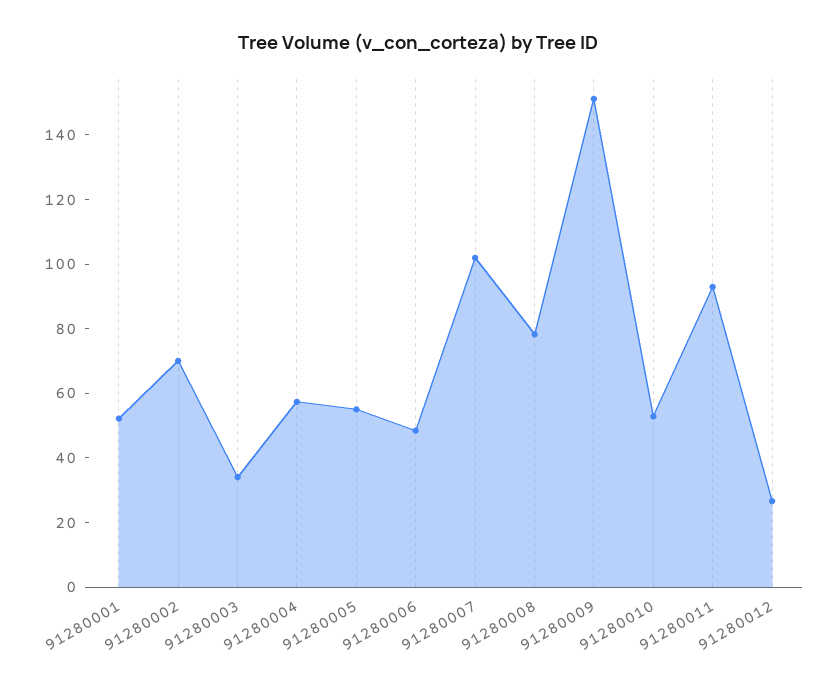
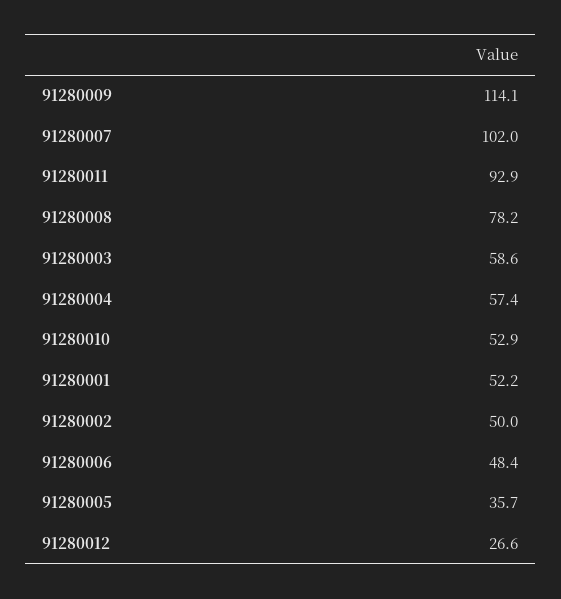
91280002: 70 -> 50
91280003: 35 -> 58.6
91280005: 55 -> 35.7
91280009: 150 -> 114.1

